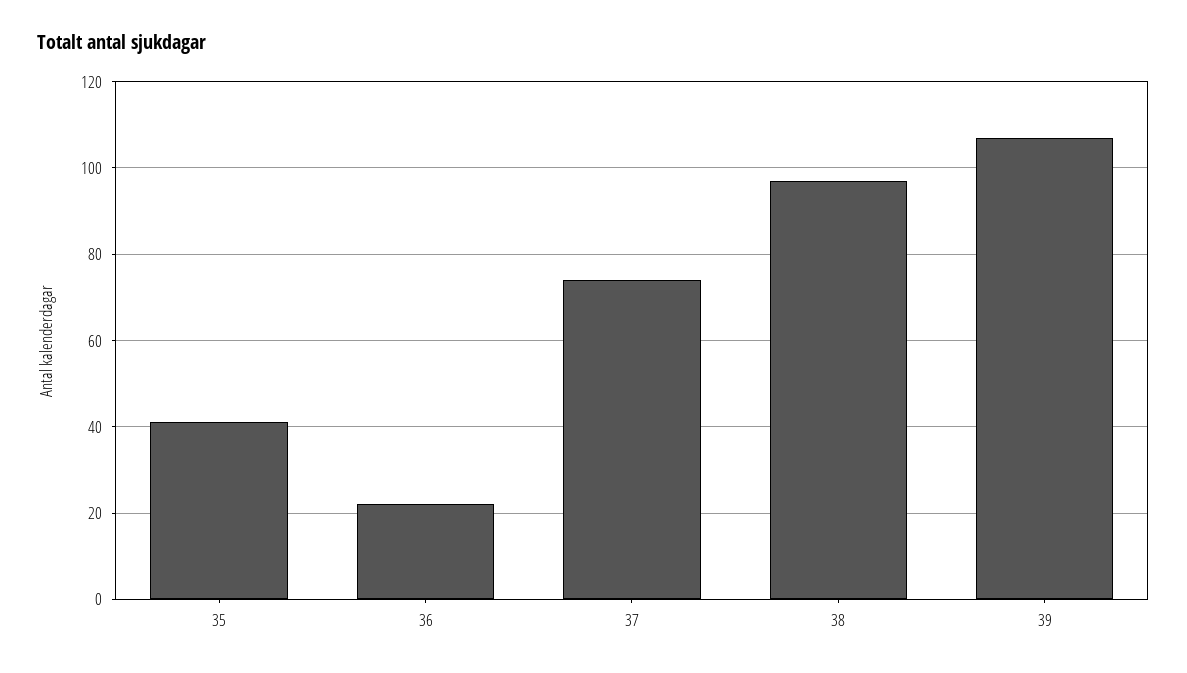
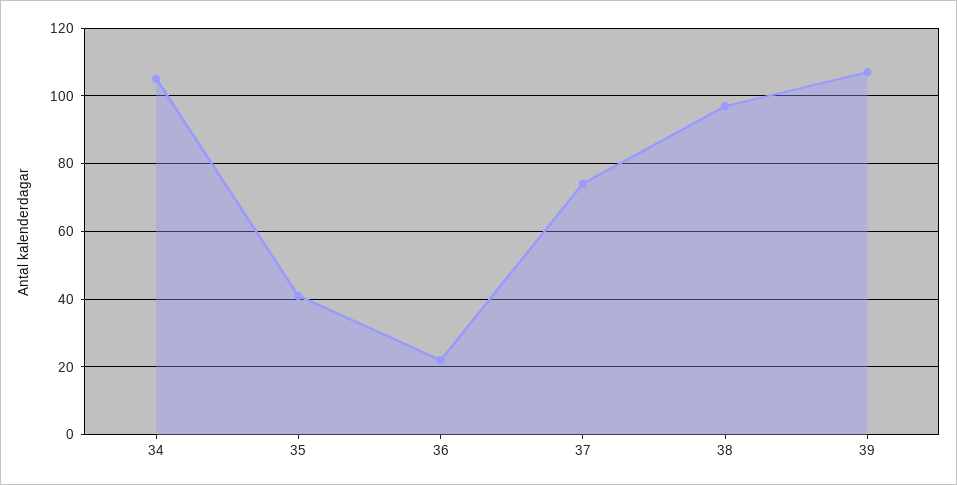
34: none -> 105

